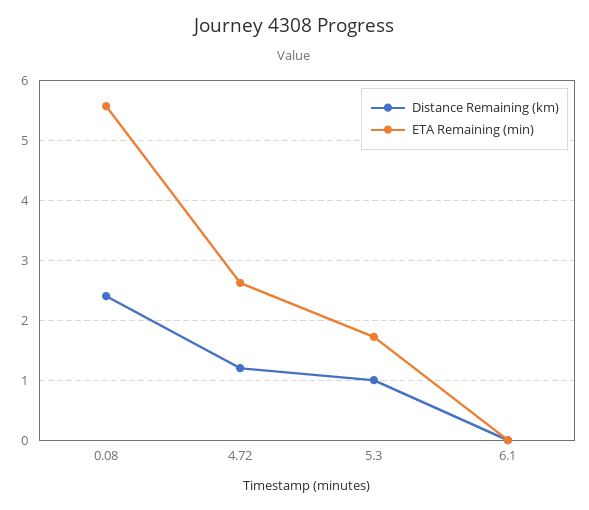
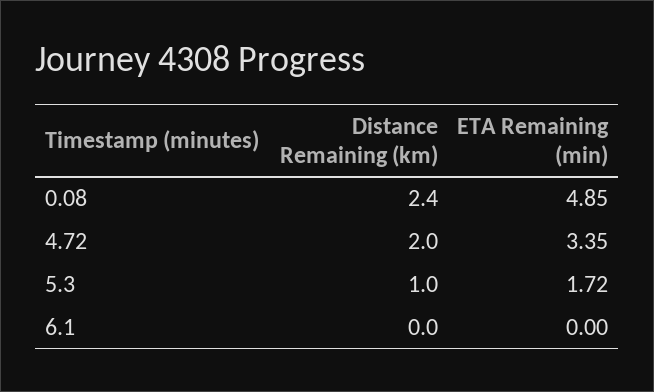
ETA Remaining (min), 0.08: 5.6 -> 4.85
Distance Remaining (km), 4.72: 1.2 -> 2
ETA Remaining (min), 4.72: 2.6 -> 3.35

